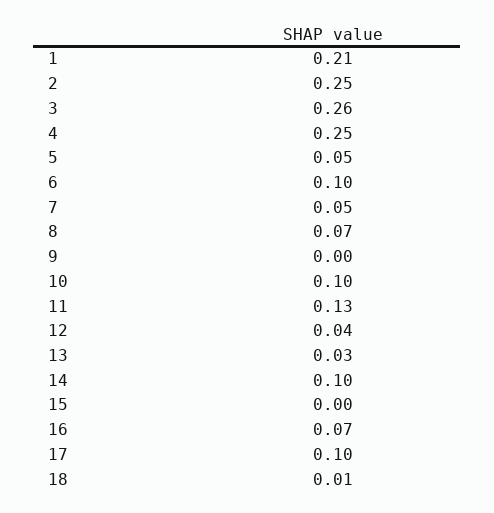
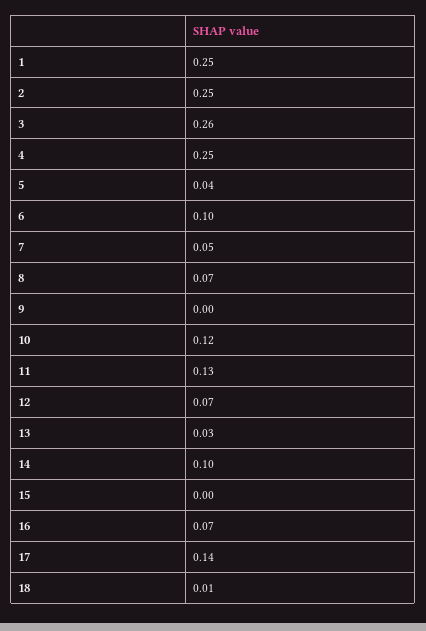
1: 0.21 -> 0.25
5: 0.05 -> 0.04
10: 0.1 -> 0.12
12: 0.04 -> 0.07
17: 0.1 -> 0.14

